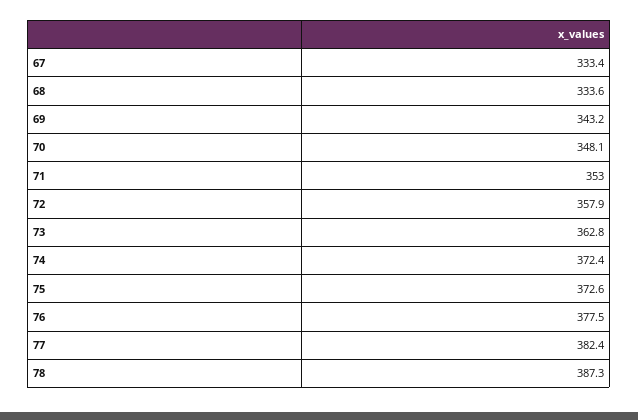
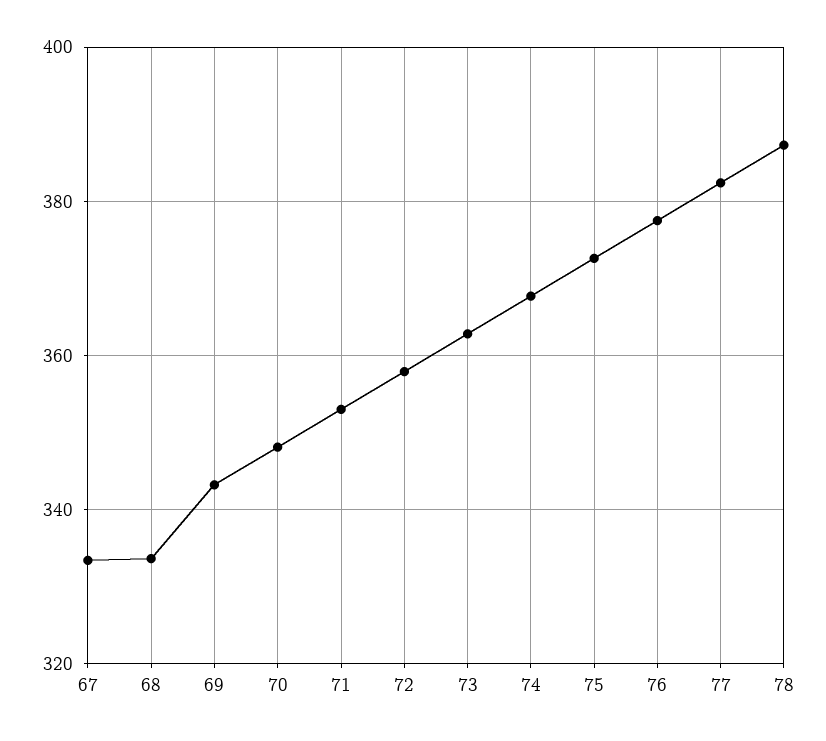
74: 372.4 -> 368

